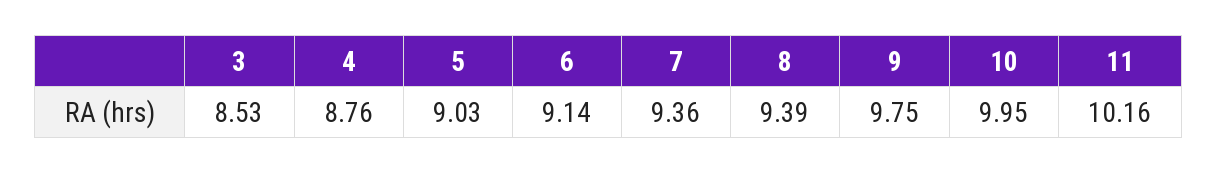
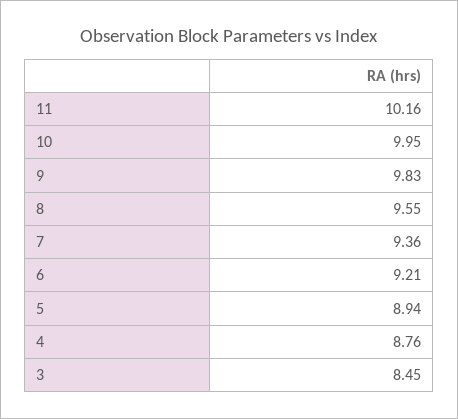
3: 8.53 -> 8.45
5: 9.03 -> 8.94
6: 9.14 -> 9.21
8: 9.39 -> 9.55
9: 9.75 -> 9.83

